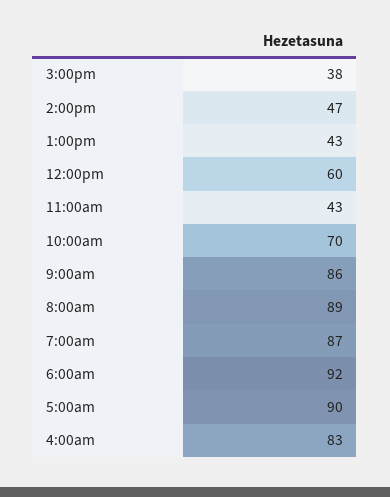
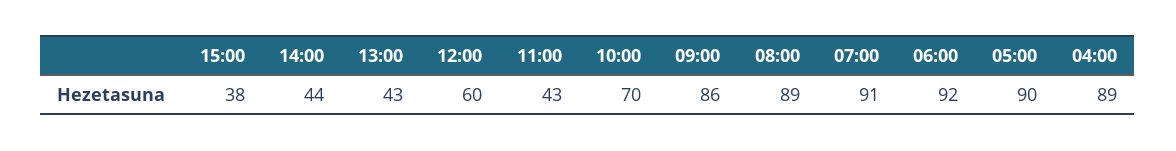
2:00pm: 47 -> 44
7:00am: 87 -> 91
4:00am: 83 -> 89

